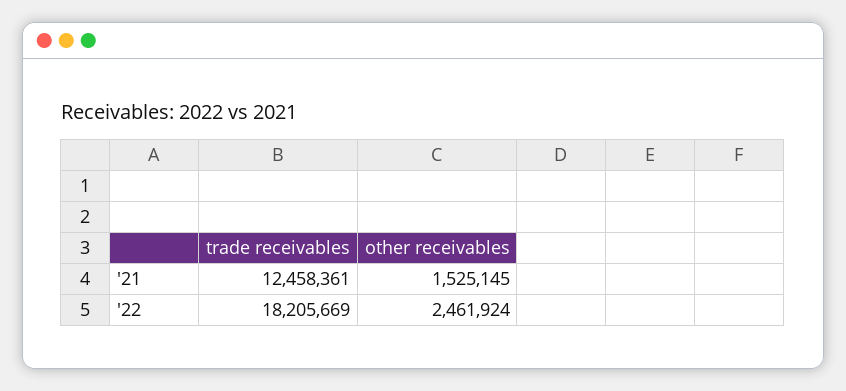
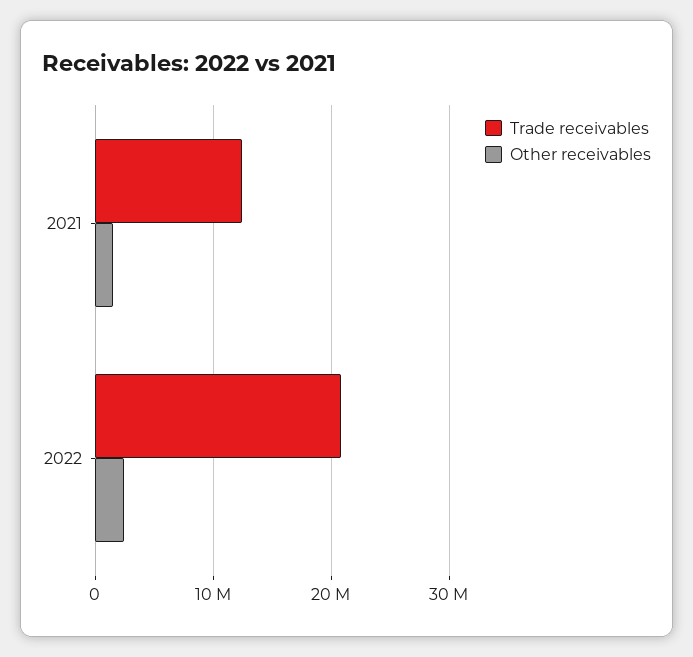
trade receivables, '22: 18205669 -> 21000000

